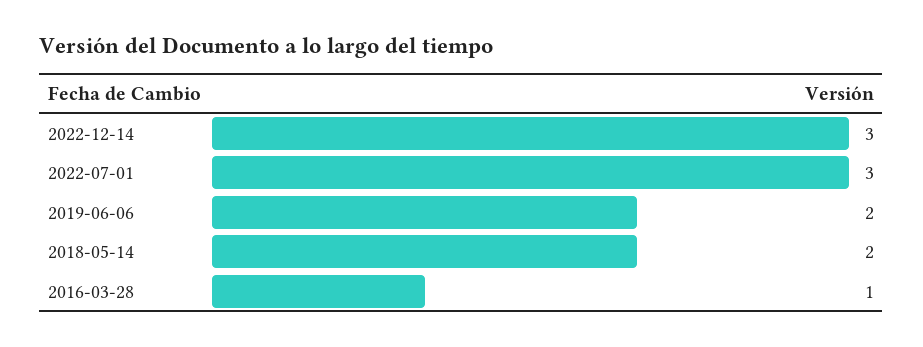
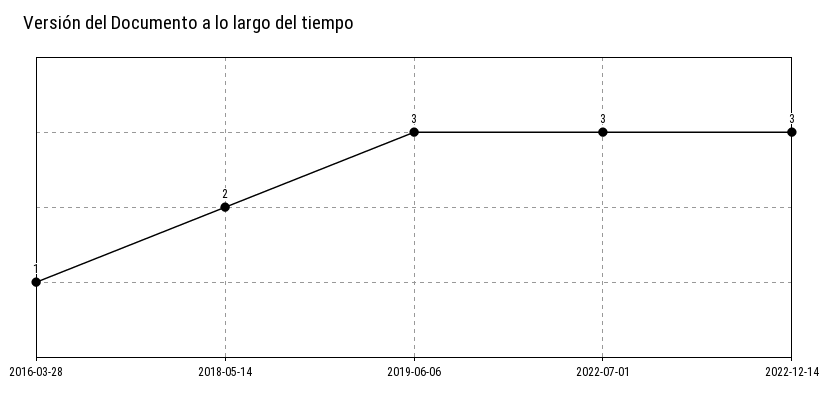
2019-06-06: 2 -> 3

